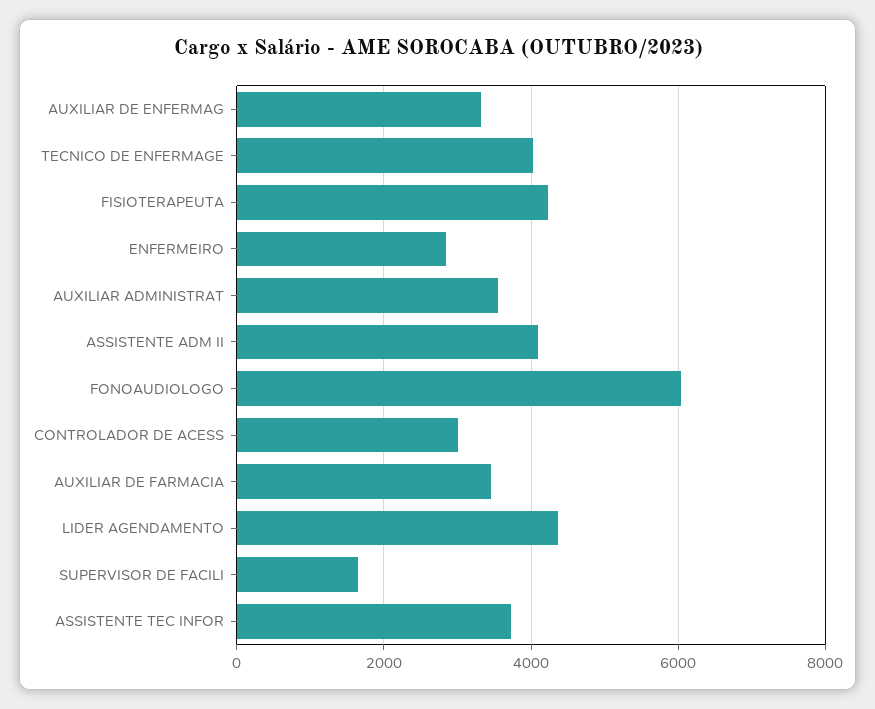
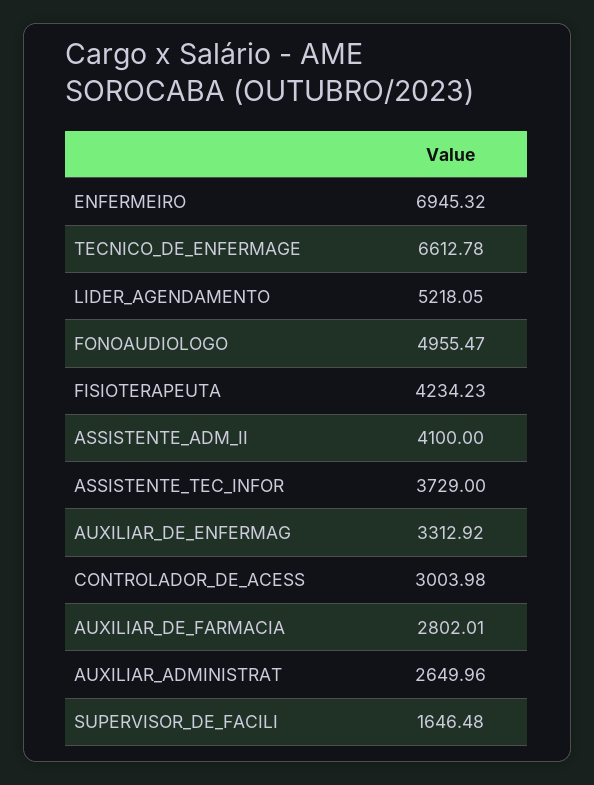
TECNICO DE ENFERMAGE: 4000 -> 6612.78
ENFERMEIRO: 2800 -> 6945.32
AUXILIAR ADMINISTRAT: 3600 -> 2649.96
FONOAUDIOLOGO: 6000 -> 4955.47
AUXILIAR DE FARMACIA: 3400 -> 2802.01
LIDER AGENDAMENTO: 4400 -> 5218.05

